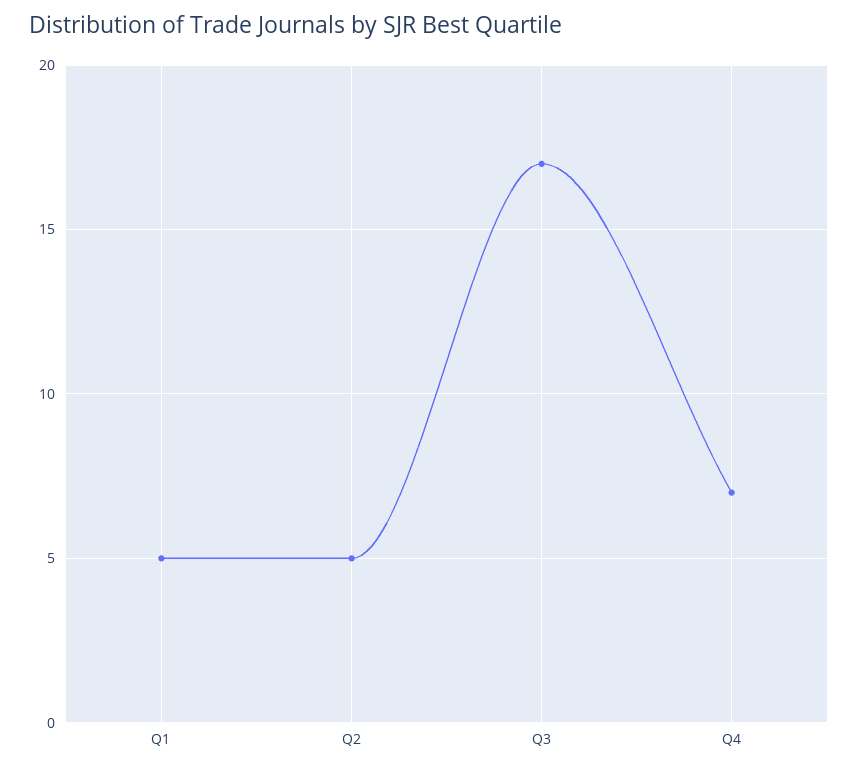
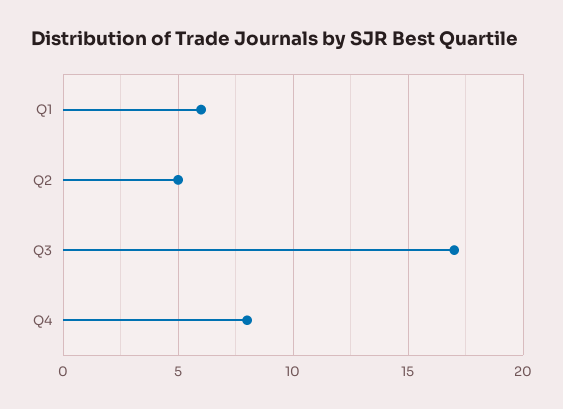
Q1: 5 -> 6
Q4: 7 -> 8

